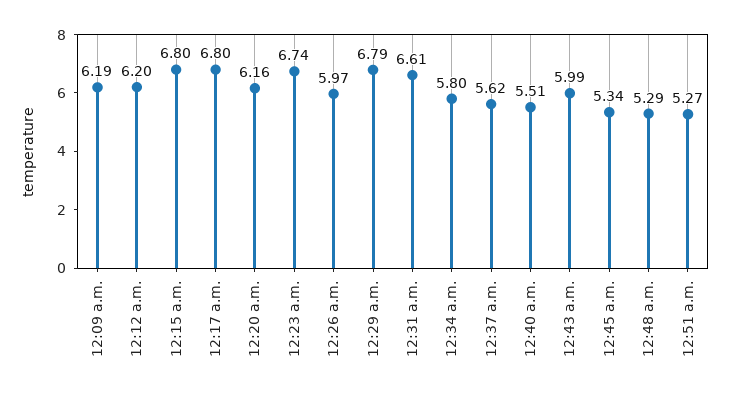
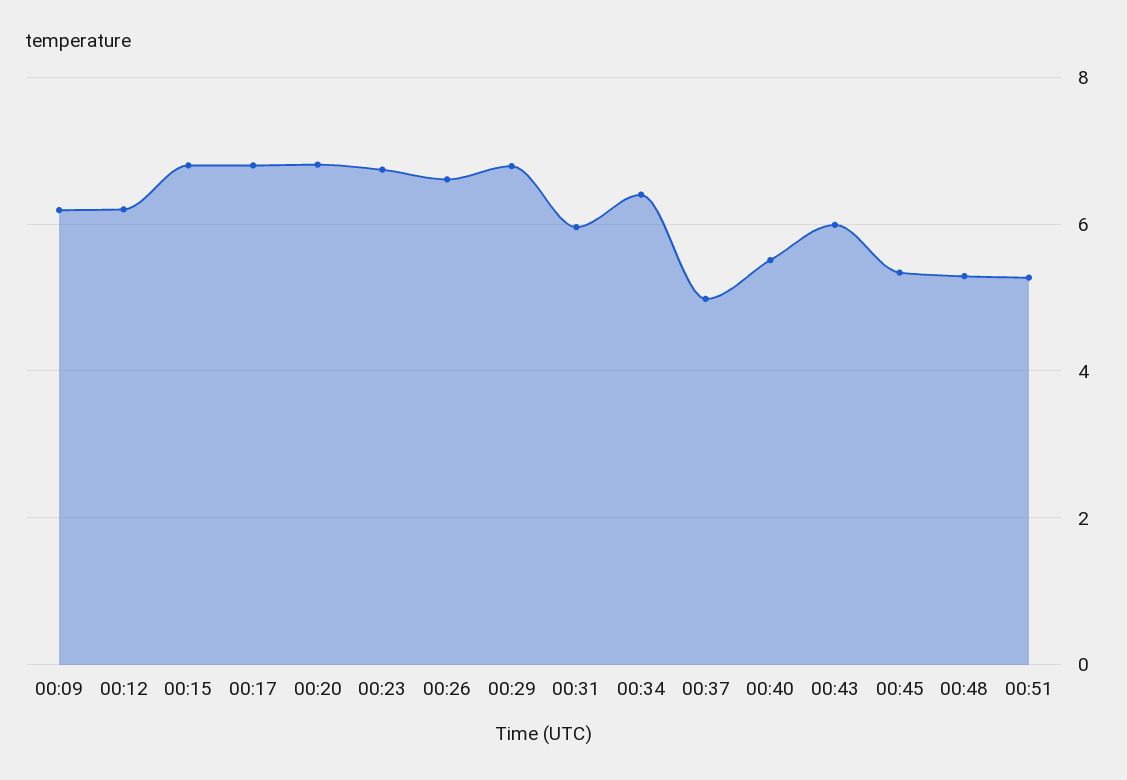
12:20 a.m.: 6.16 -> 6.8
12:26 a.m.: 5.97 -> 6.6
12:31 a.m.: 6.61 -> 6
12:34 a.m.: 5.8 -> 6.4
12:37 a.m.: 5.62 -> 5

